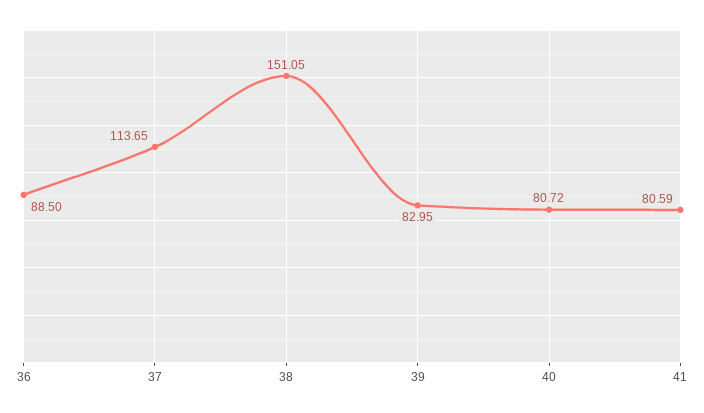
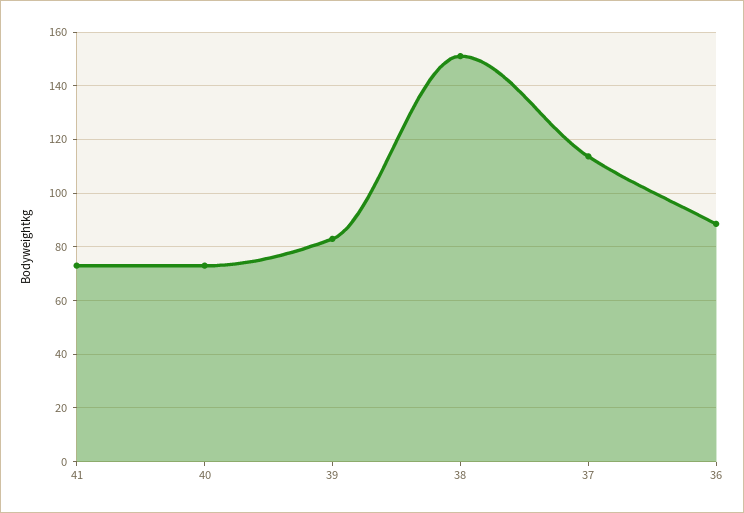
40: 80.72 -> 72.5
41: 80.59 -> 72.5

